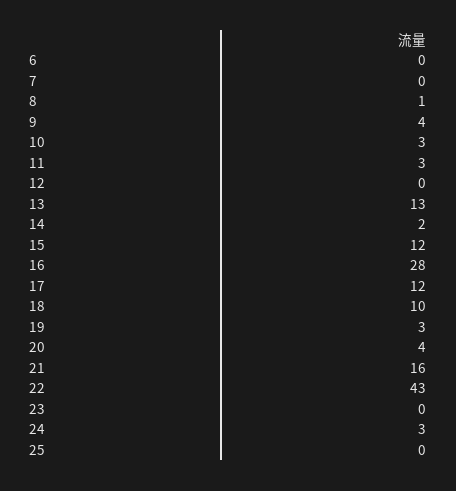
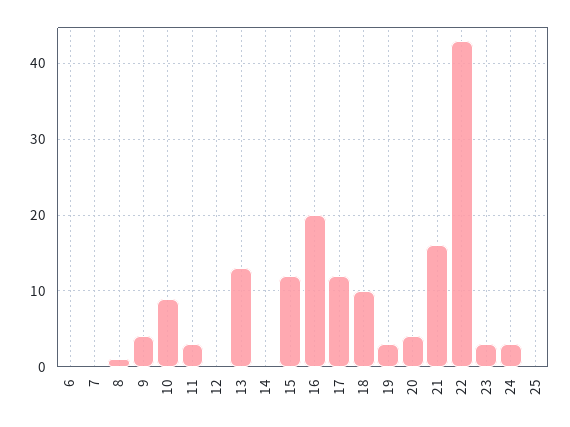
10: 3 -> 9
14: 2 -> 0
16: 28 -> 20
23: 0 -> 3

